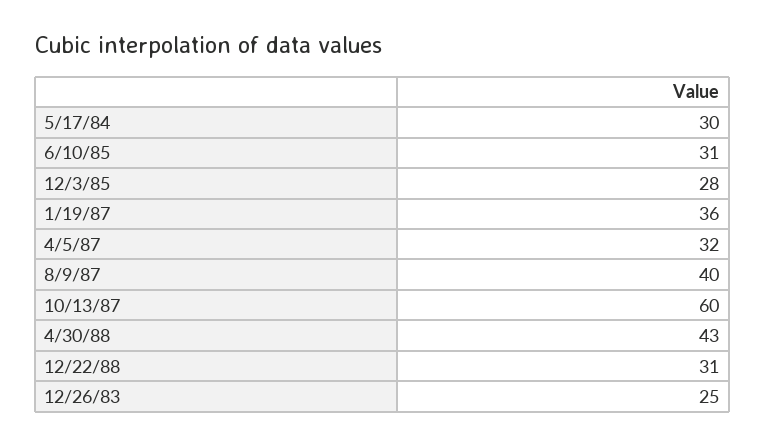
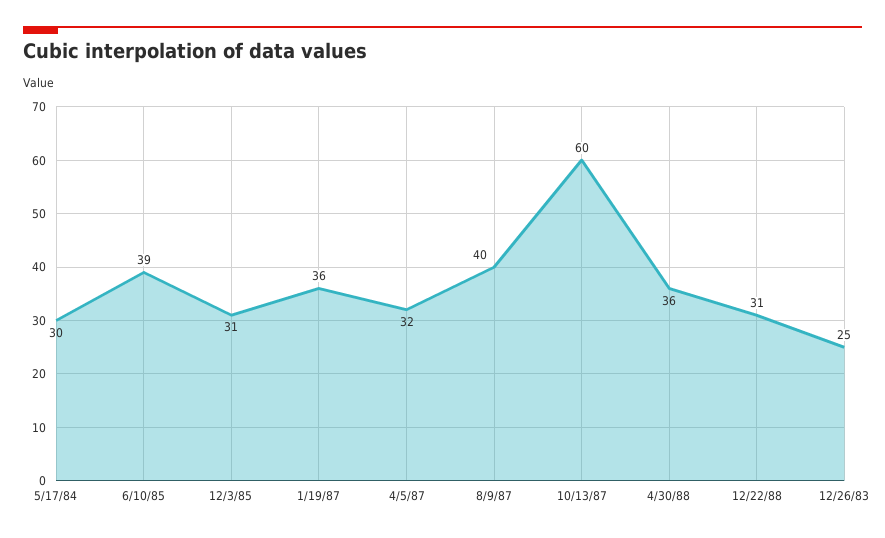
6/10/85: 31 -> 39
12/3/85: 28 -> 31
4/30/88: 43 -> 36

